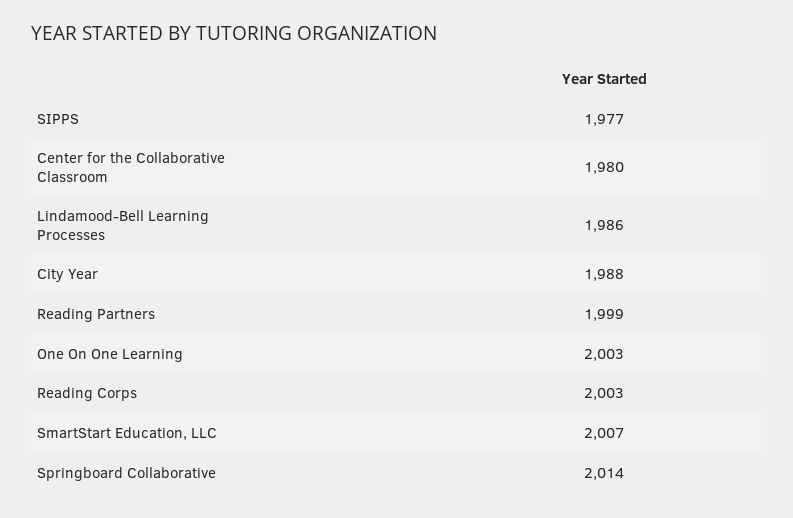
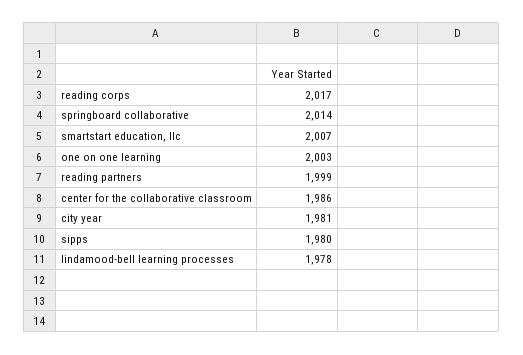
SIPPS: 1977 -> 1980
Center for the Collaborative Classroom: 1980 -> 1986
Lindamood-Bell Learning Processes: 1986 -> 1978
City Year: 1988 -> 1981
Reading Corps: 2003 -> 2017

